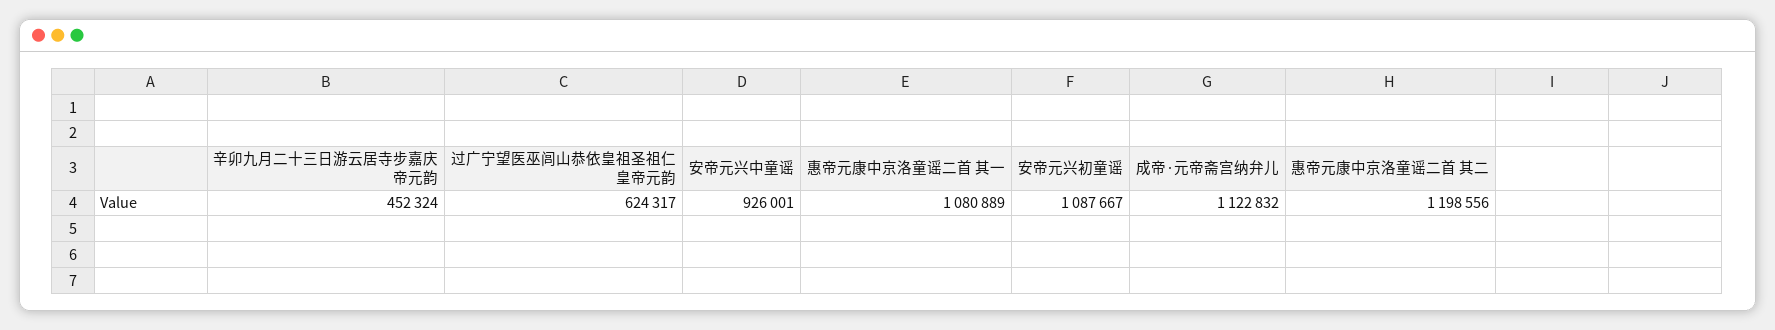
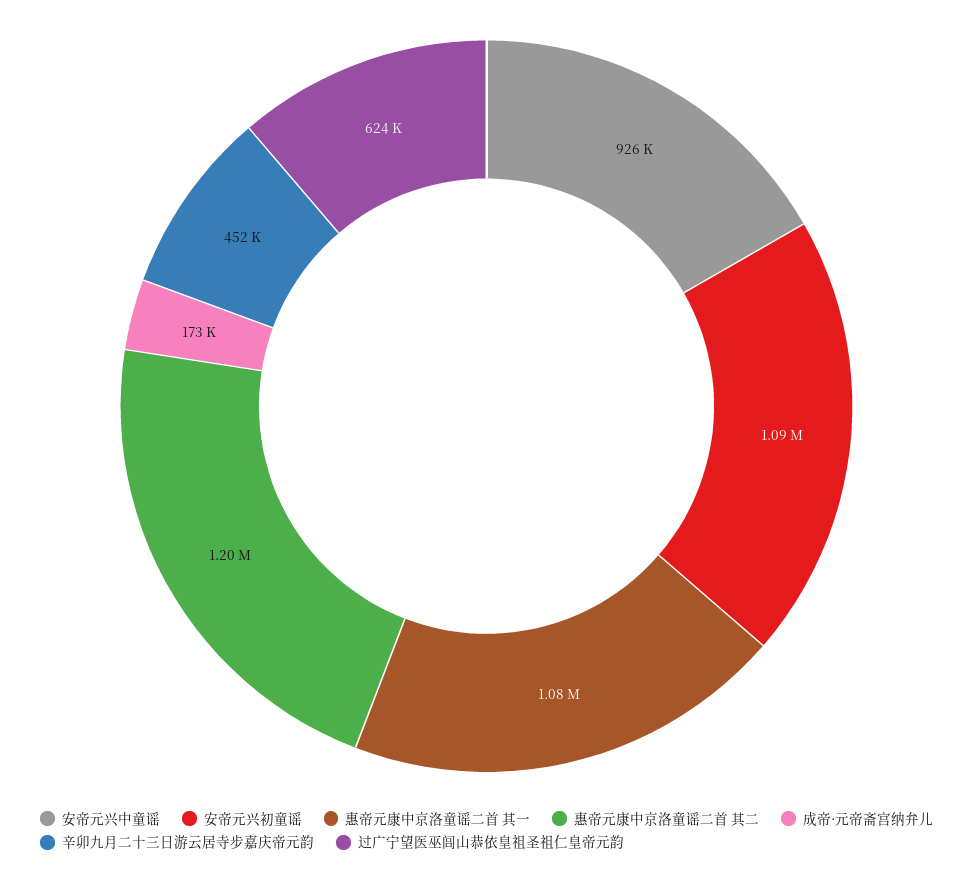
成帝·元帝斋宫纳弁儿: 1122832 -> 173000

